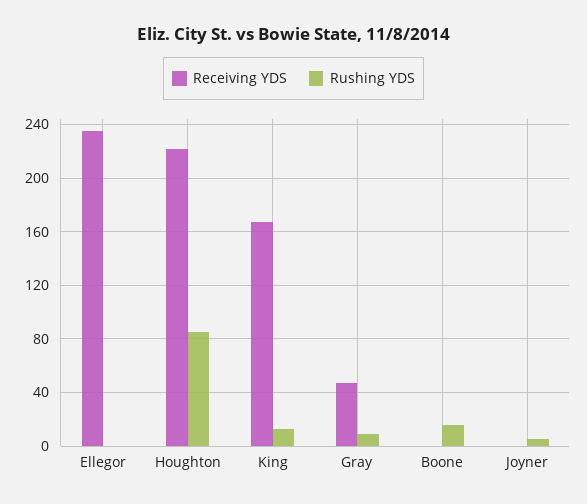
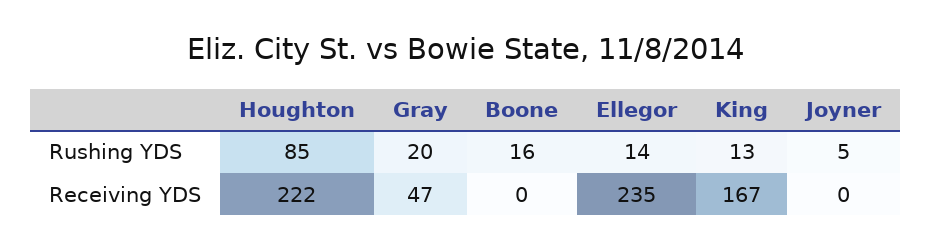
Rushing YDS, Ellegor: 0 -> 14
Rushing YDS, Gray: 10 -> 20

